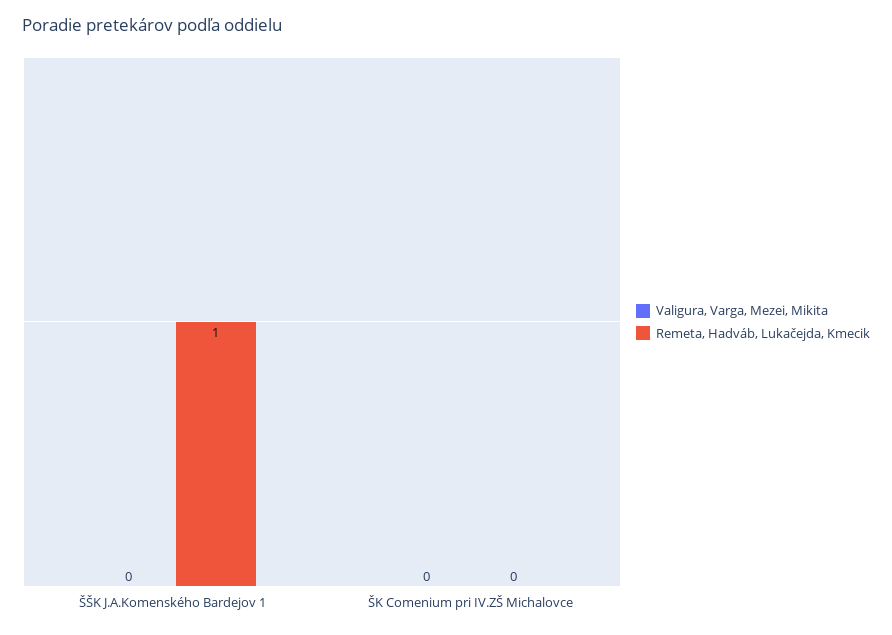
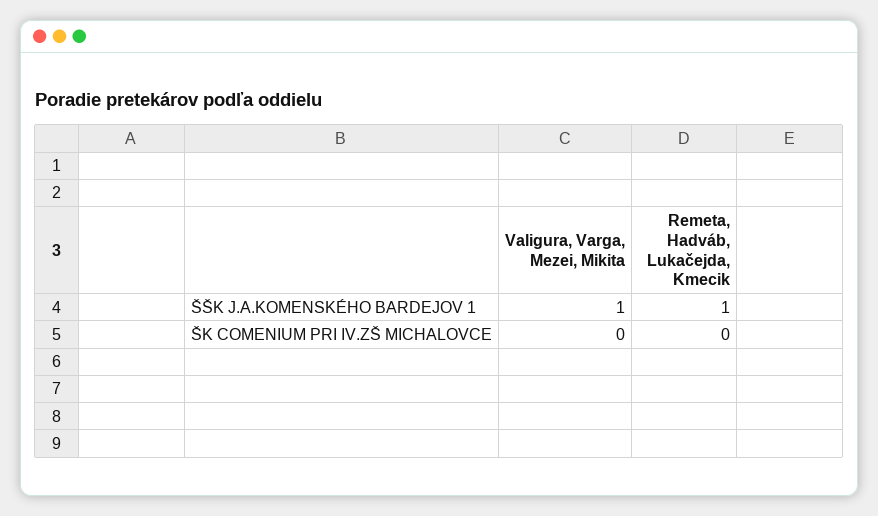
Valigura, Varga, Mezei, Mikita, ŠŠK J.A.Komenského Bardejov 1: 0 -> 1

